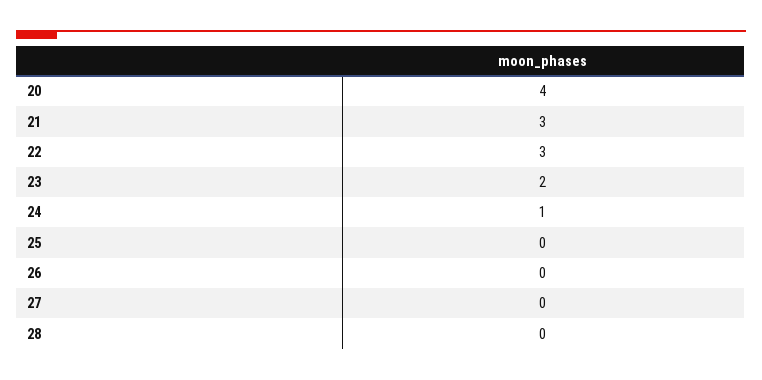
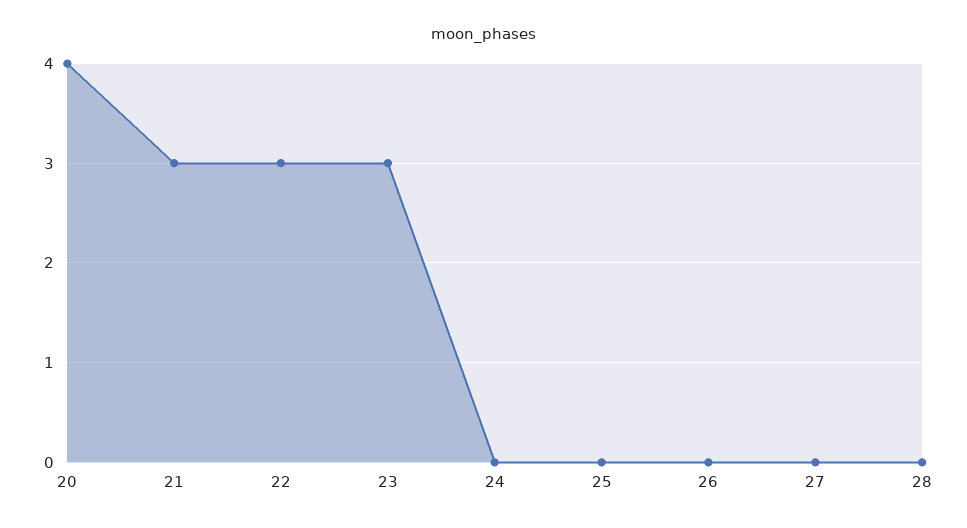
23: 2 -> 3
24: 1 -> 0

